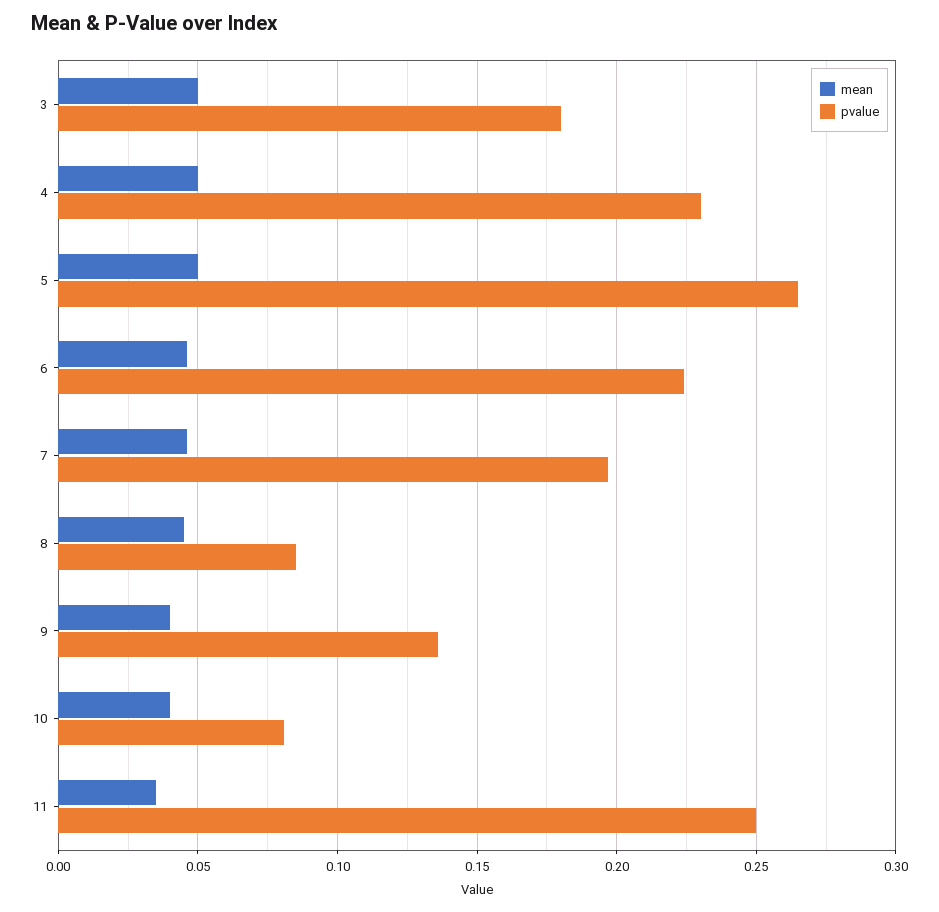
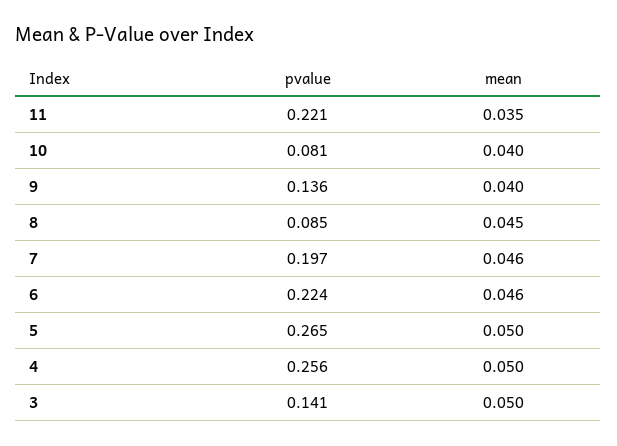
pvalue, 3: 0.18 -> 0.141
pvalue, 4: 0.23 -> 0.256
pvalue, 11: 0.25 -> 0.221

